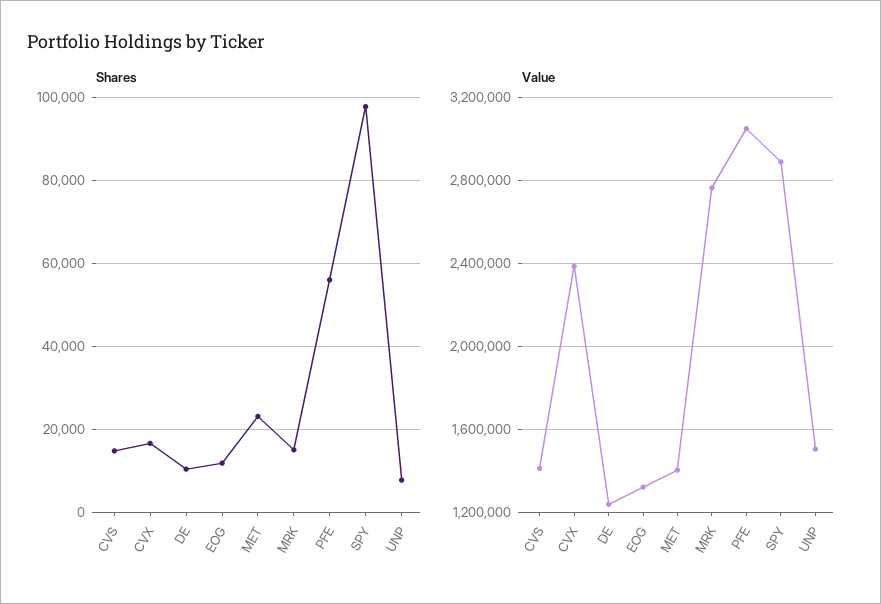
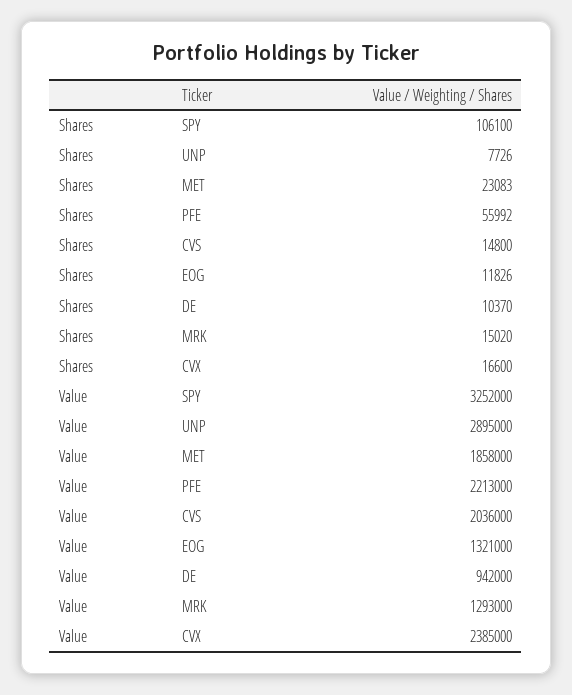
Shares, SPY: 98000 -> 106100
Value, CVS: 1400000 -> 2036000
Value, DE: 1250000 -> 942000
Value, MET: 1400000 -> 1858000
Value, MRK: 2750000 -> 1293000
Value, PFE: 3050000 -> 2213000
Value, SPY: 2900000 -> 3252000
Value, UNP: 1500000 -> 2895000

